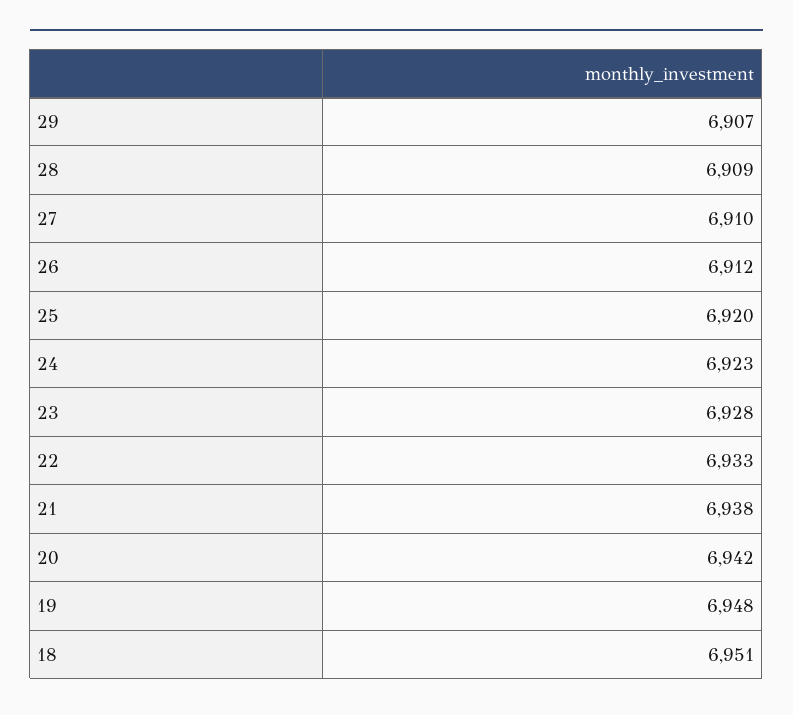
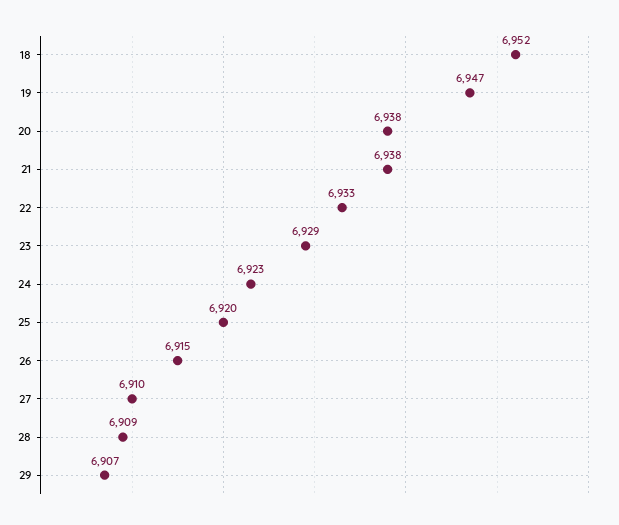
26: 6912 -> 6915
23: 6928 -> 6929
20: 6942 -> 6938
19: 6948 -> 6947
18: 6951 -> 6952

